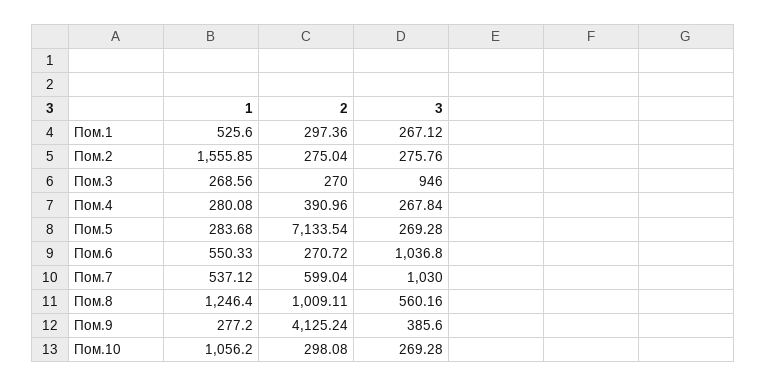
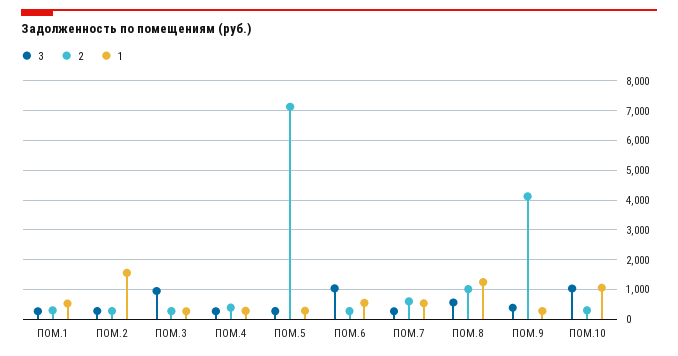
3, Пом.7: 1030 -> 250
3, Пом.10: 269.28 -> 1000

